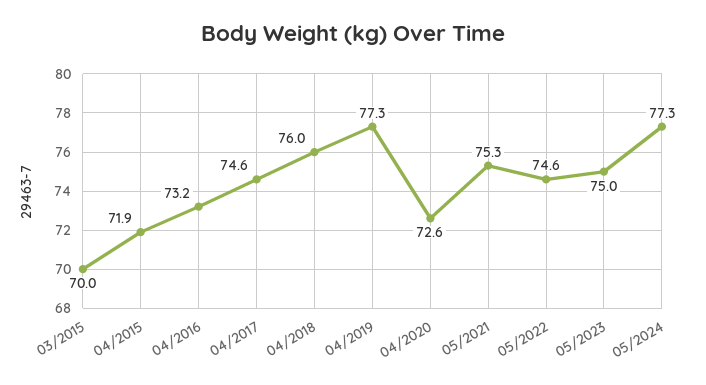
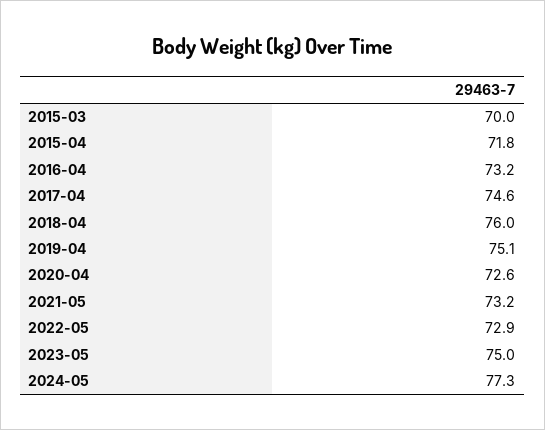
04/2015: 71.9 -> 71.8
04/2019: 77.3 -> 75.1
05/2021: 75.3 -> 73.2
05/2022: 74.6 -> 72.9

